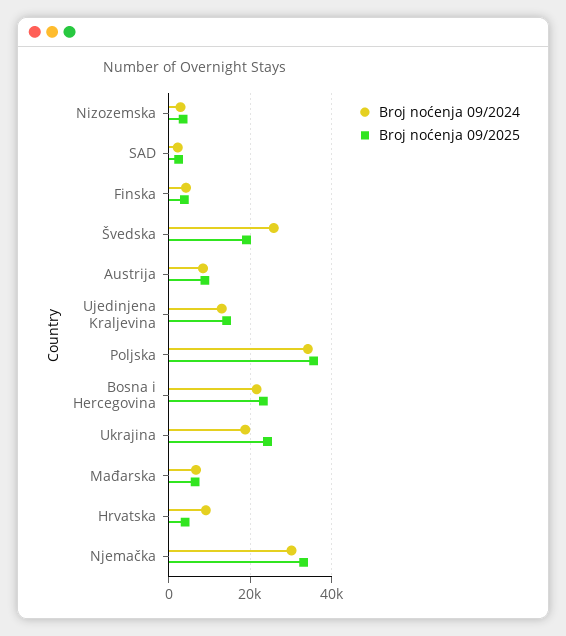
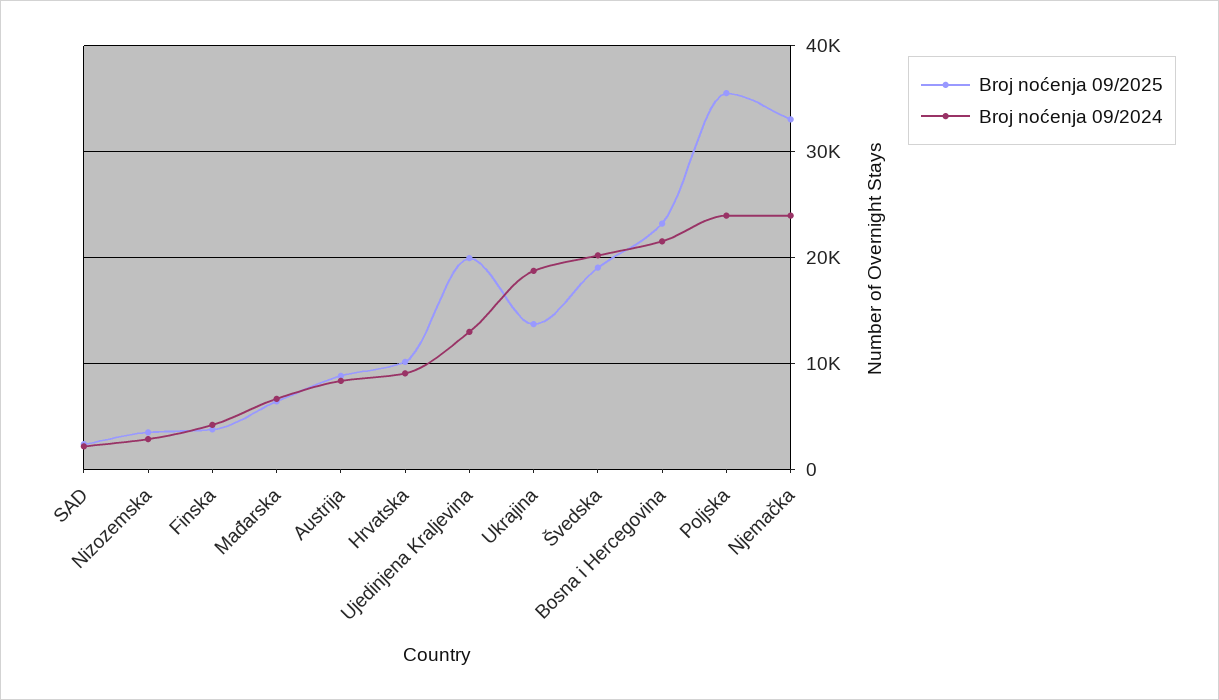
Broj noćenja 09/2024, Švedska: 26000 -> 20000
Broj noćenja 09/2025, Ujedinjena Kraljevina: 14000 -> 20000
Broj noćenja 09/2024, Poljska: 34000 -> 24000
Broj noćenja 09/2025, Ukrajina: 24000 -> 14000
Broj noćenja 09/2025, Hrvatska: 4000 -> 10000
Broj noćenja 09/2024, Njemačka: 30000 -> 24000

